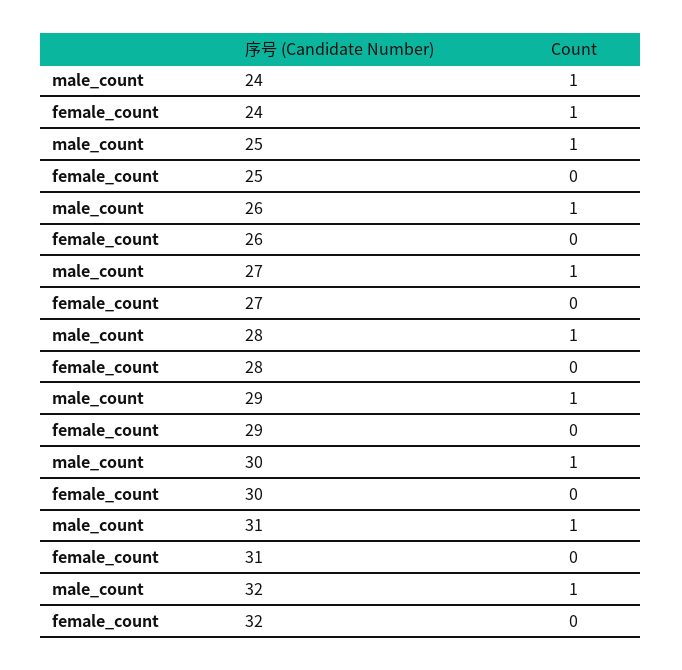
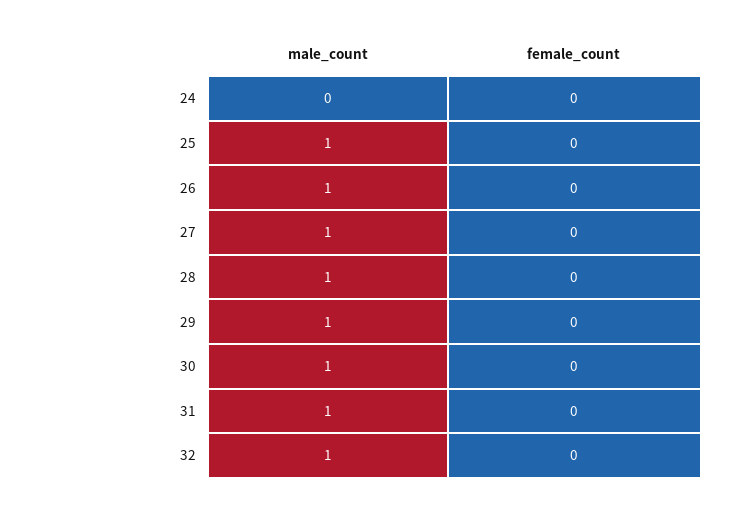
male_count, 24: 1 -> 0
female_count, 24: 1 -> 0

